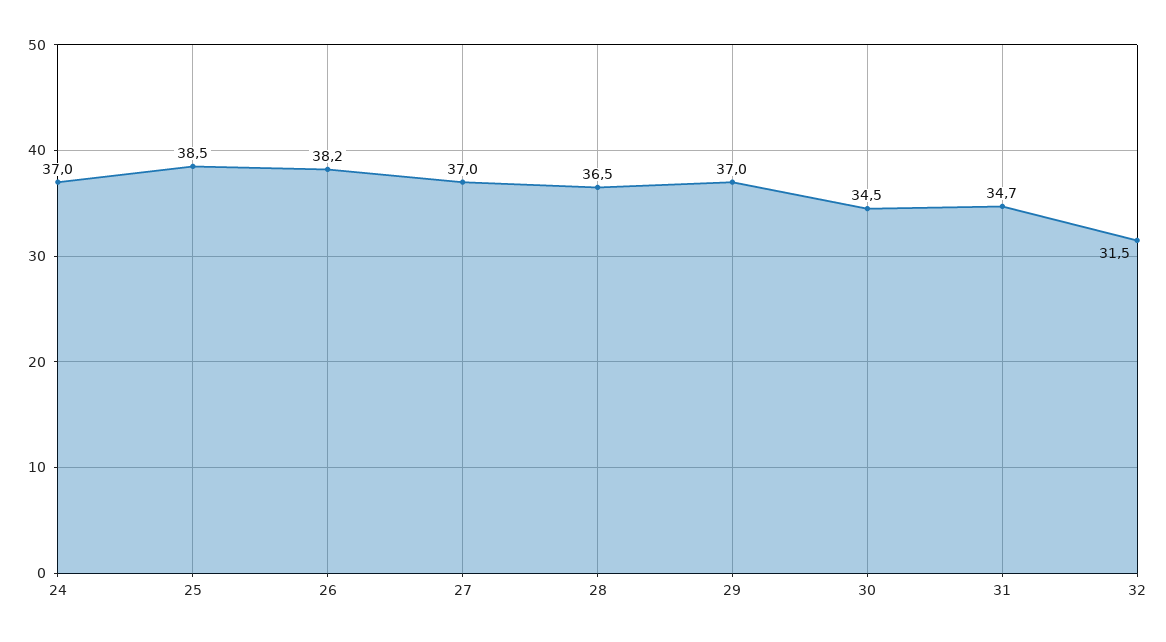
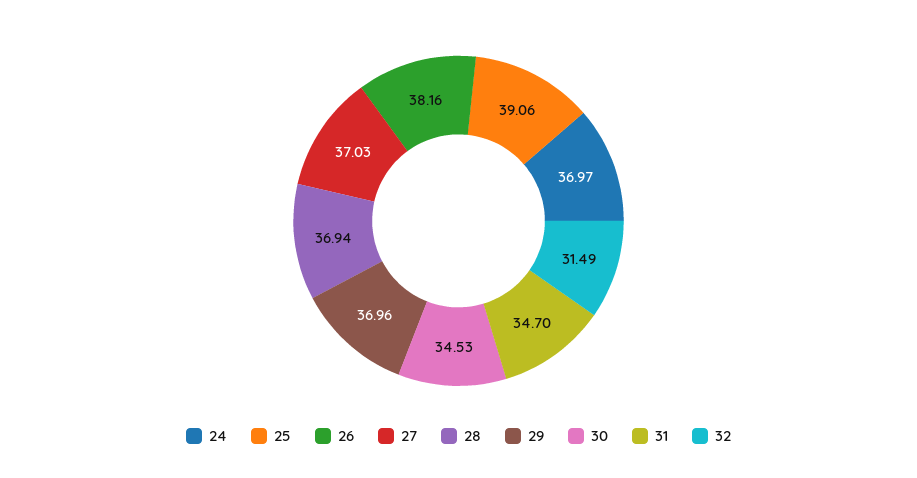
25: 38.5 -> 39.06
28: 36.5 -> 36.94

